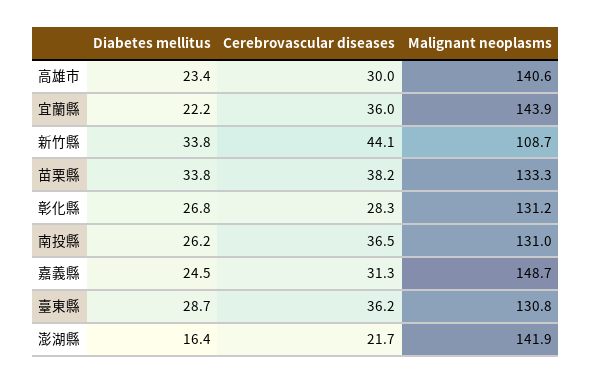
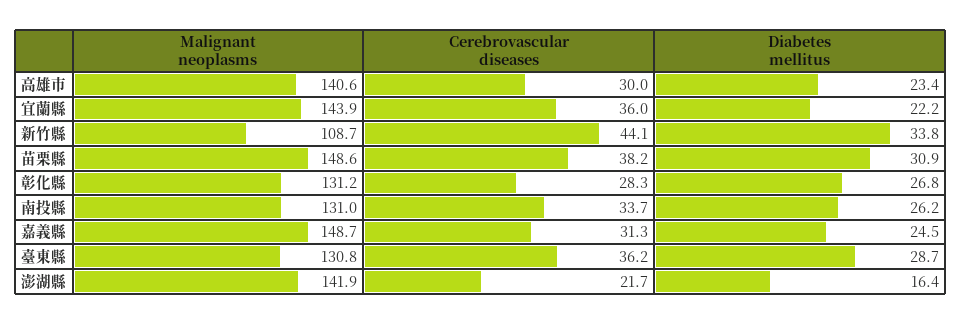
Diabetes mellitus, 苗栗縣: 33.8 -> 30.9
Malignant neoplasms, 苗栗縣: 133.3 -> 148.6
Cerebrovascular diseases, 南投縣: 36.5 -> 33.7

